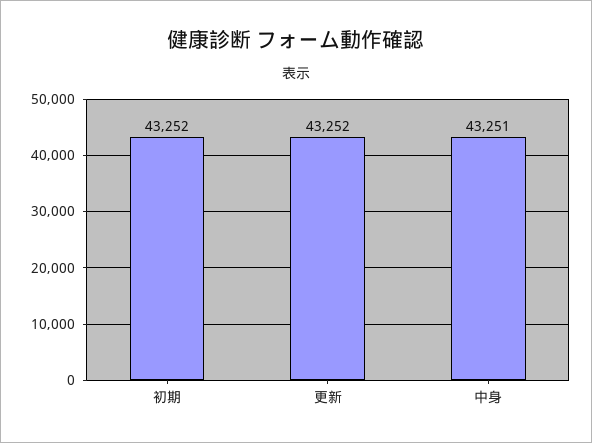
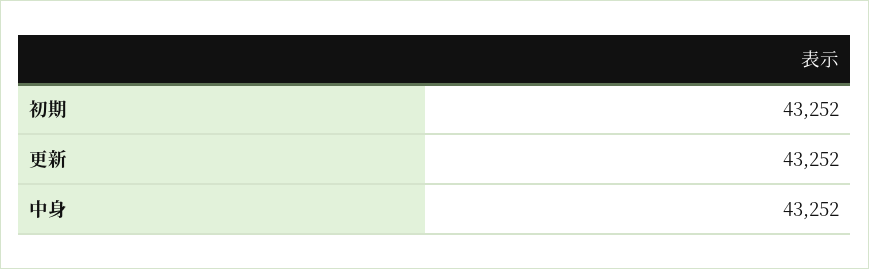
中身: 43251 -> 43252

